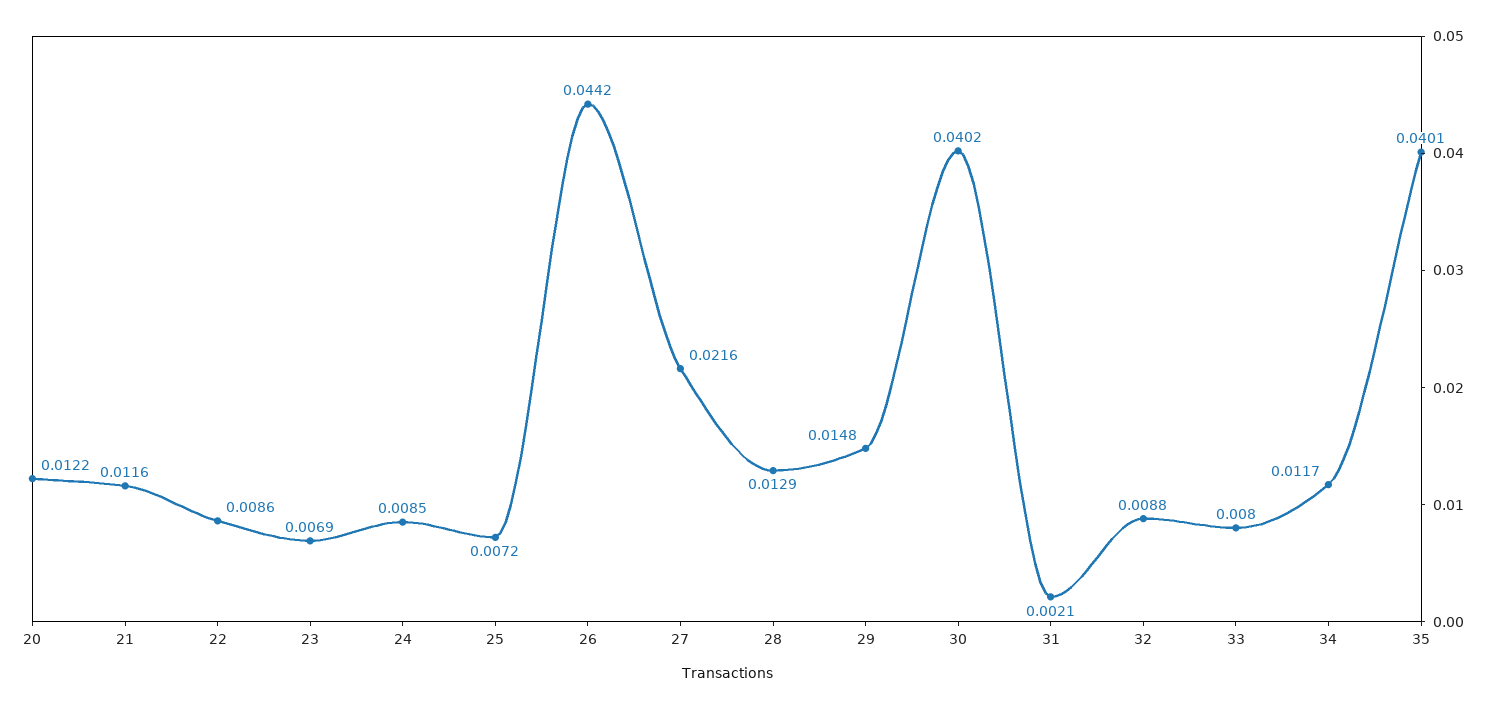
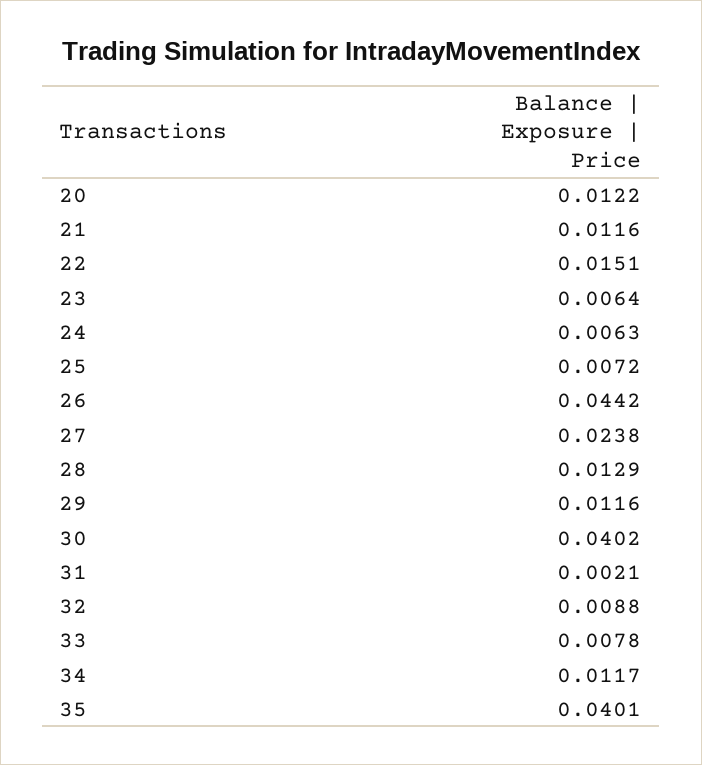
22: 0.0086 -> 0.0151
23: 0.0069 -> 0.0064
24: 0.0085 -> 0.0063
27: 0.0216 -> 0.0238
29: 0.0148 -> 0.0116
33: 0.008 -> 0.0078

